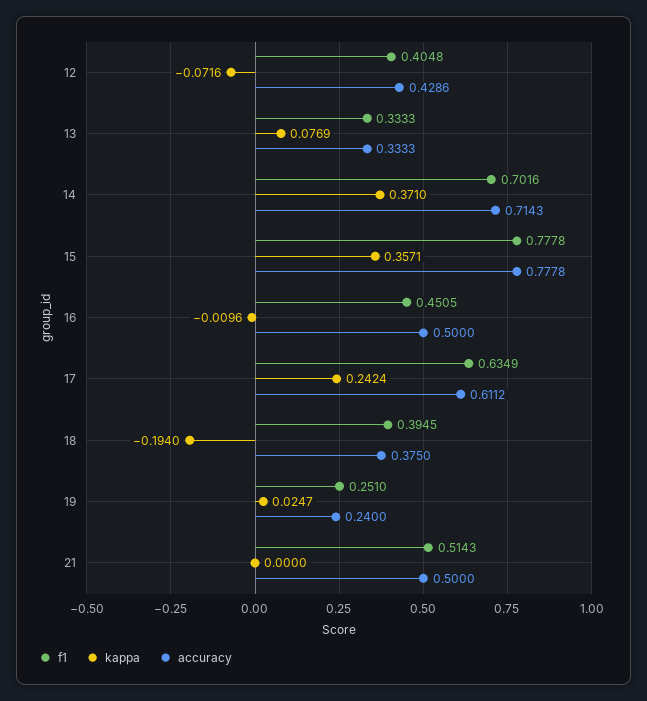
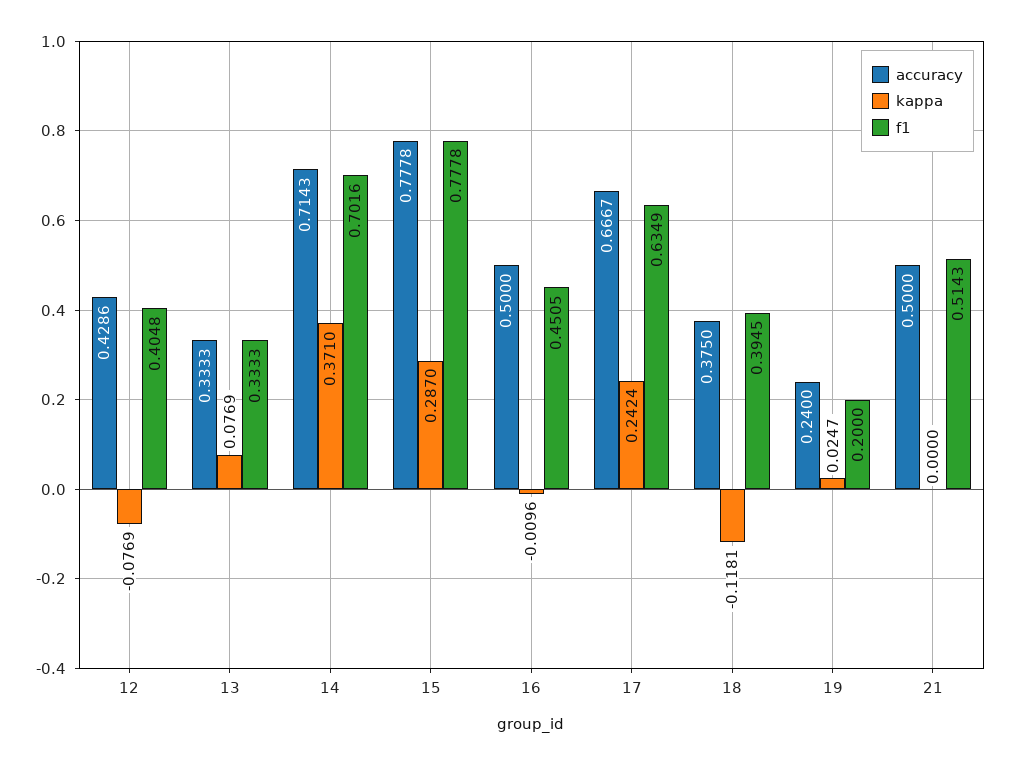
kappa, 12: -0.0716 -> -0.0769
kappa, 15: 0.3571 -> 0.287
accuracy, 17: 0.6112 -> 0.6667
kappa, 18: -0.194 -> -0.1181
f1, 19: 0.251 -> 0.2

